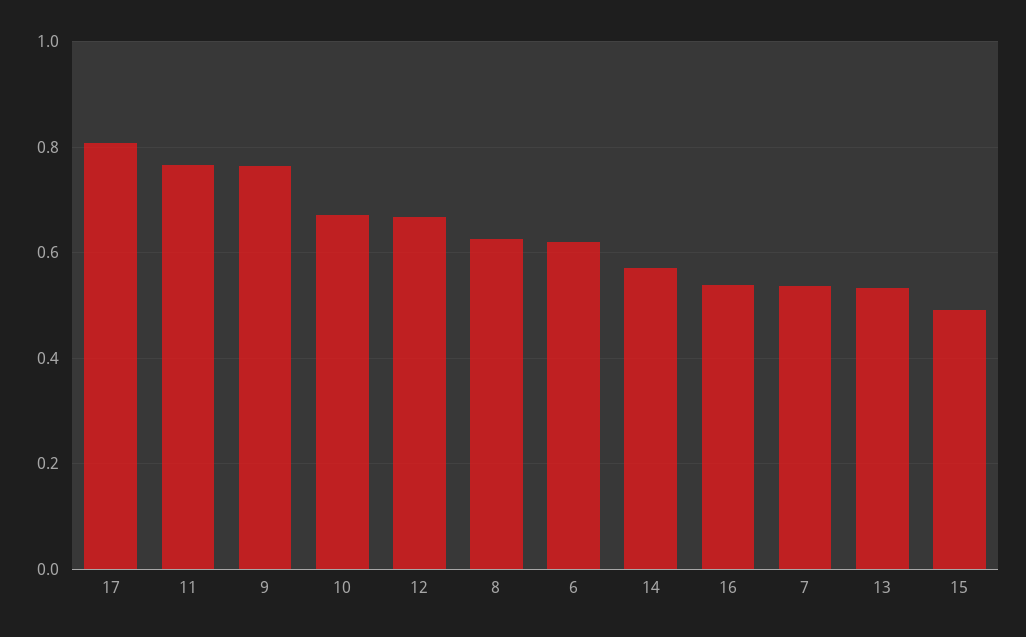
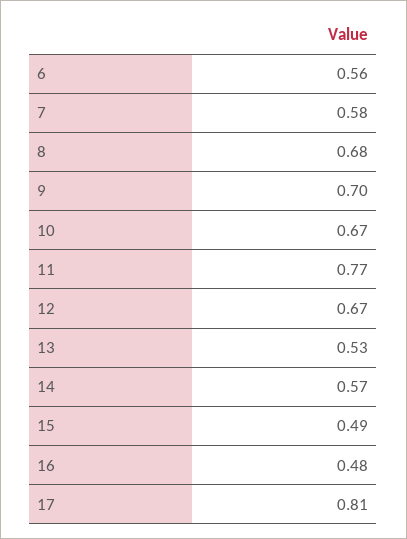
9: 0.76 -> 0.7
8: 0.62 -> 0.68
6: 0.62 -> 0.56
16: 0.54 -> 0.48
7: 0.54 -> 0.58

